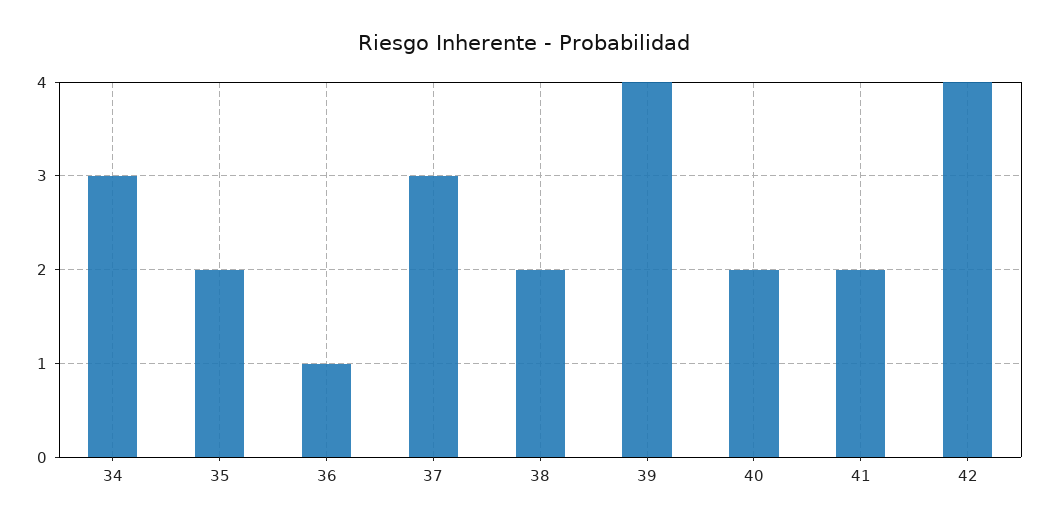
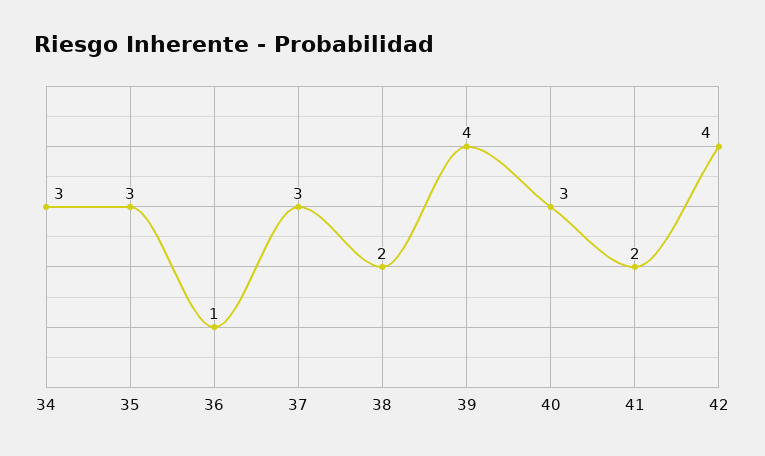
35: 2 -> 3
40: 2 -> 3

